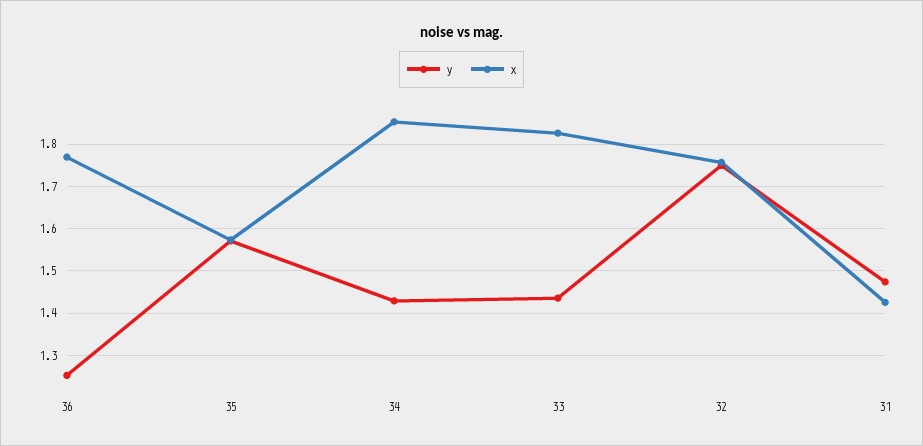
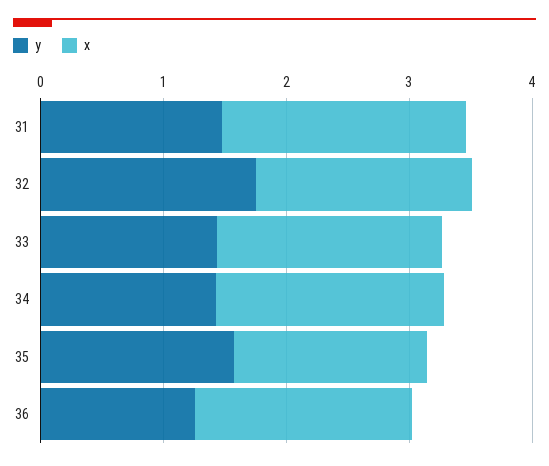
x, 31: 1.42 -> 2

